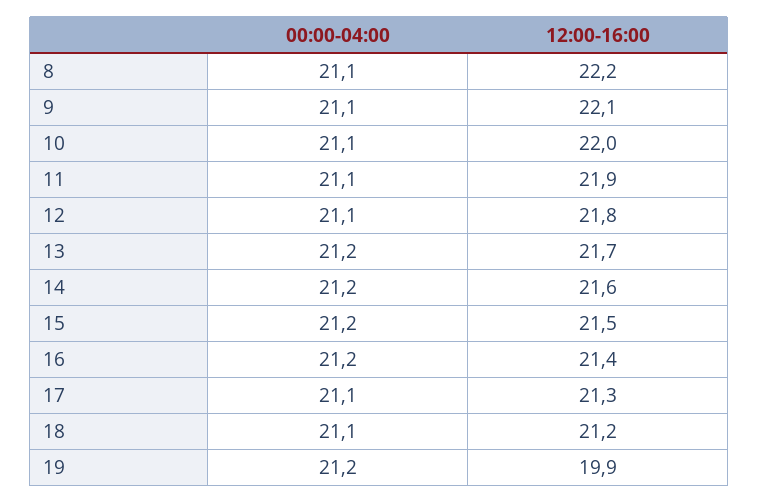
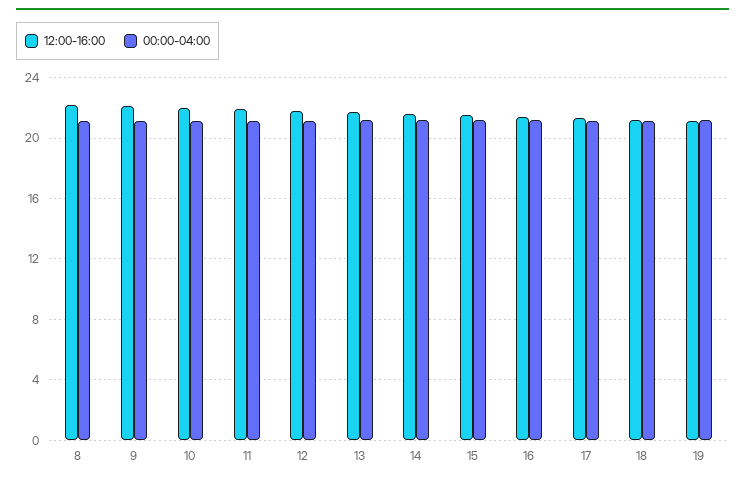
12:00-16:00, 19: 19.9 -> 21

